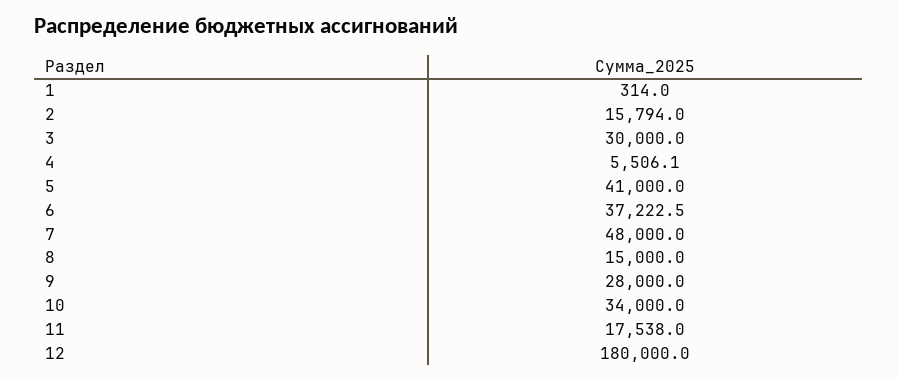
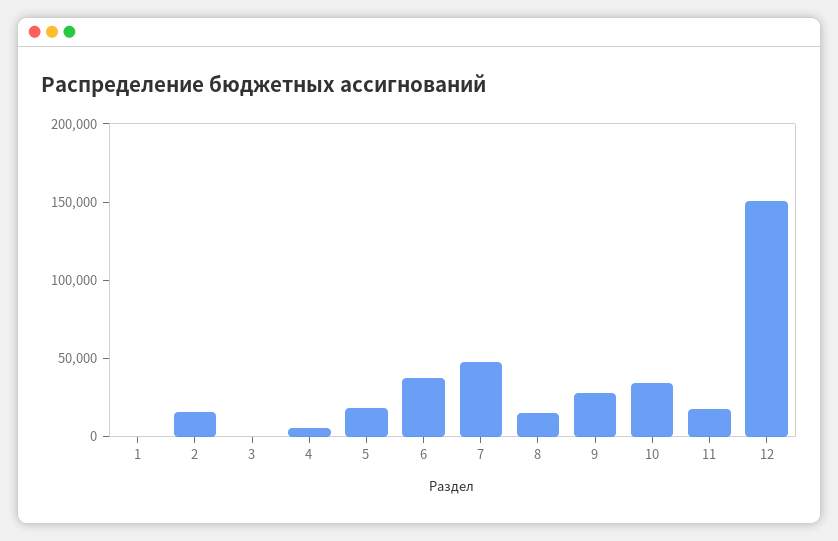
3: 30000 -> 0
5: 41000 -> 20000
12: 180000 -> 150000

